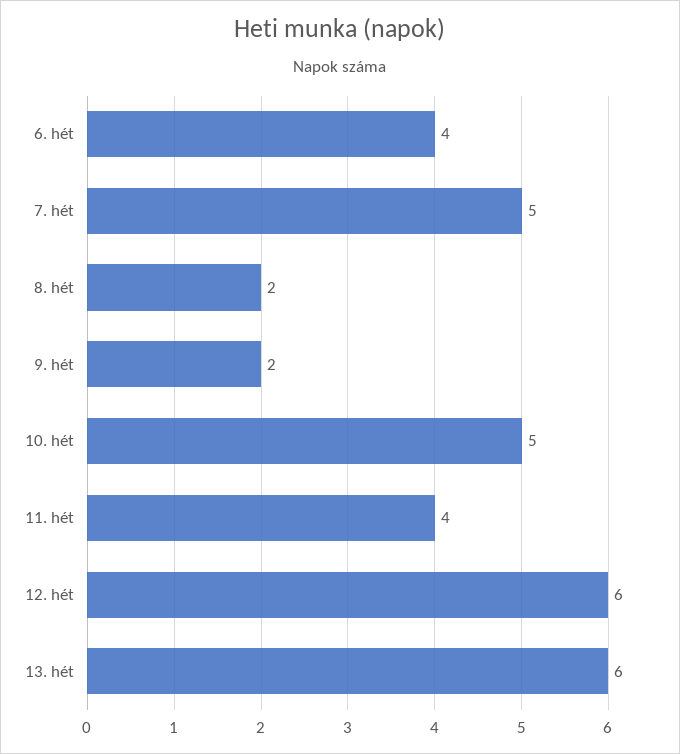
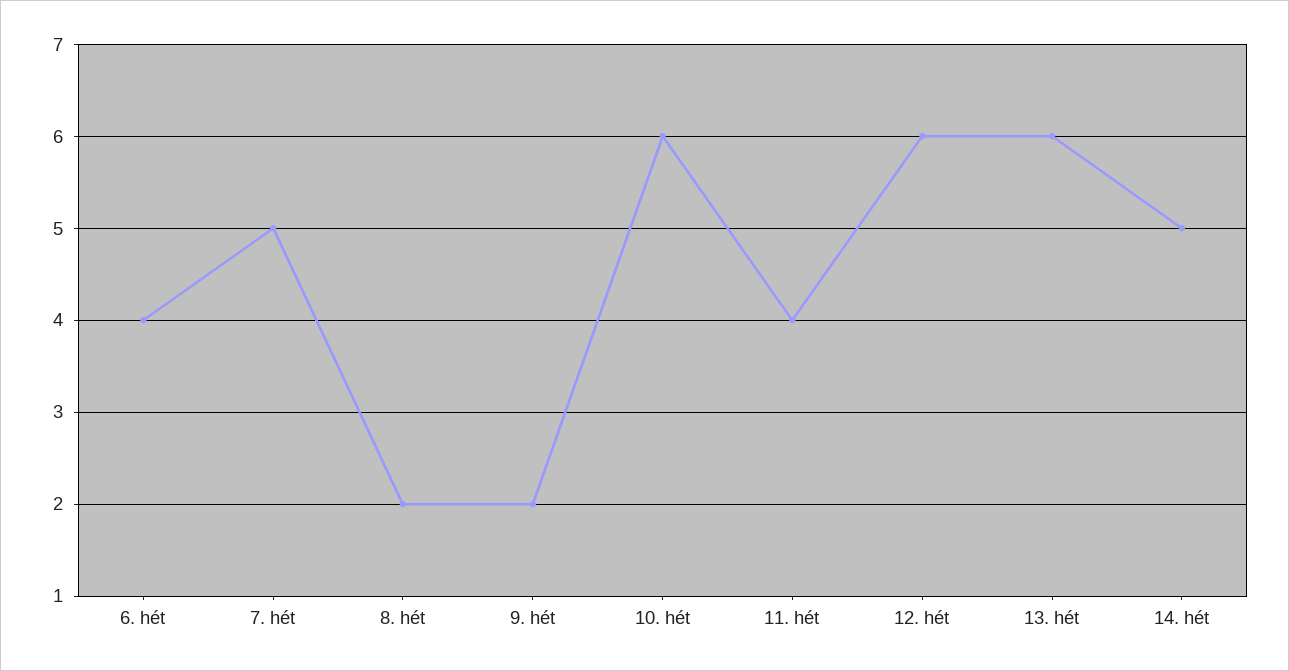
10. hét: 5 -> 6
14. hét: none -> 5

